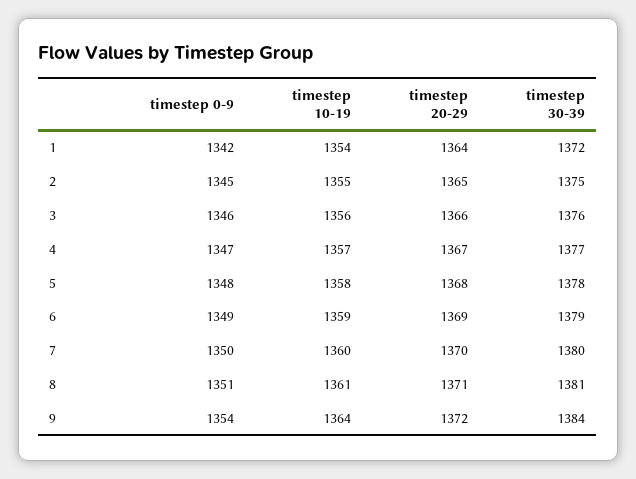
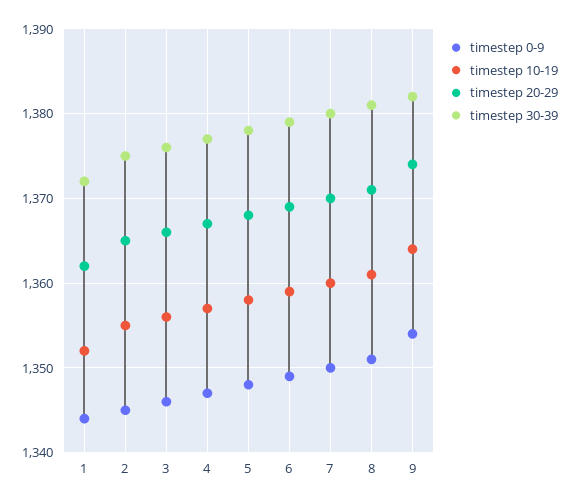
timestep 0-9, 1: 1342 -> 1344
timestep 10-19, 1: 1354 -> 1352
timestep 20-29, 1: 1364 -> 1362
timestep 20-29, 9: 1372 -> 1374
timestep 30-39, 9: 1384 -> 1382

